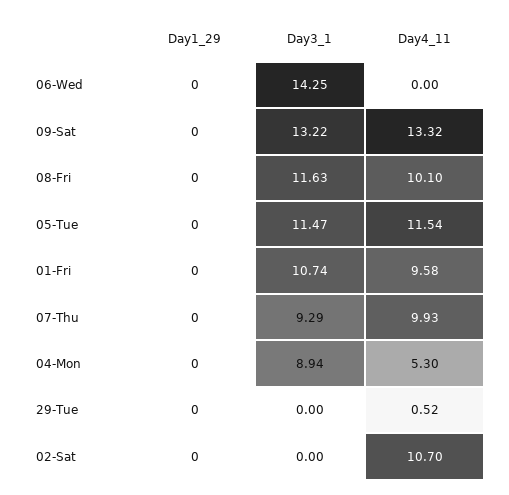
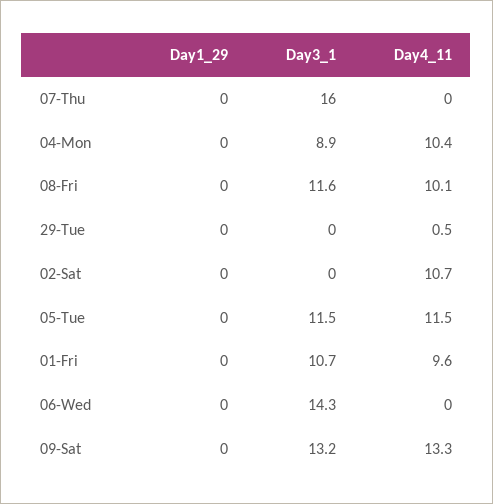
Day3_1, 07-Thu: 9.29 -> 16
Day4_11, 07-Thu: 9.93 -> 0
Day4_11, 04-Mon: 5.3 -> 10.4

